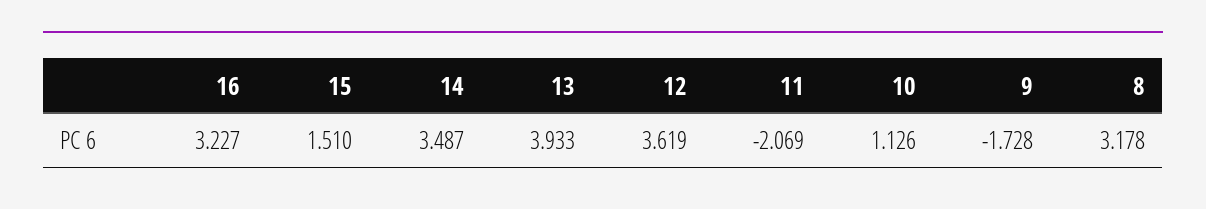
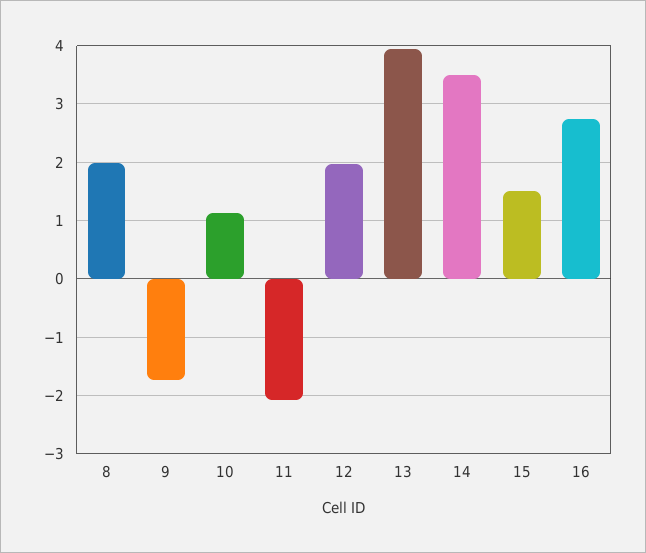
16: 3.227 -> 2.8
12: 3.619 -> 2
8: 3.178 -> 2

